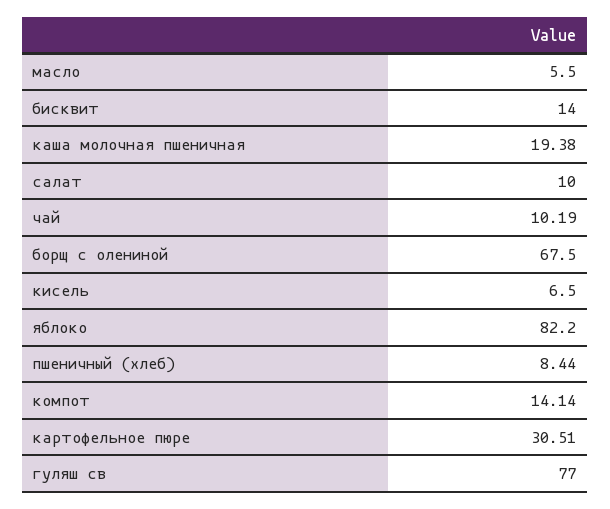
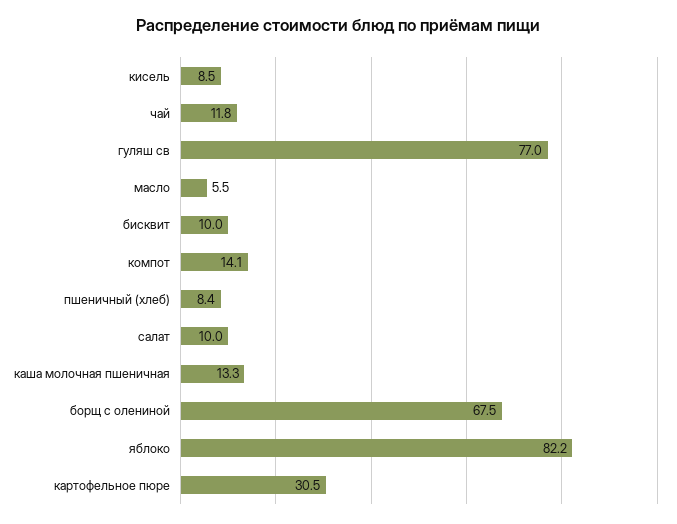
бисквит: 14 -> 10
каша молочная пшеничная: 19.38 -> 13.3
чай: 10.19 -> 11.8
кисель: 6.5 -> 8.5

